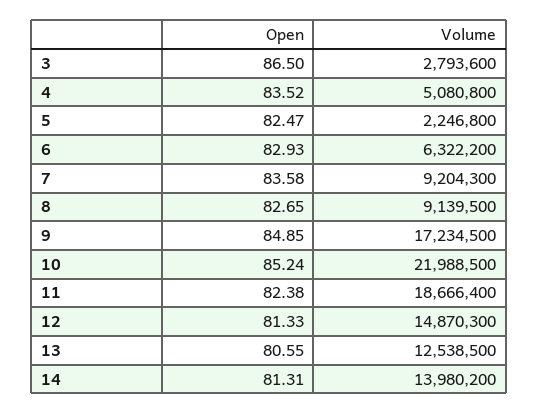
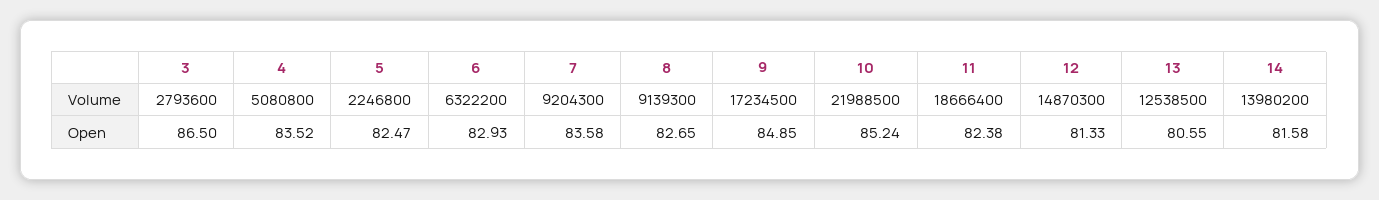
Volume, 8: 9139500 -> 9139300
Open, 14: 81.31 -> 81.58

